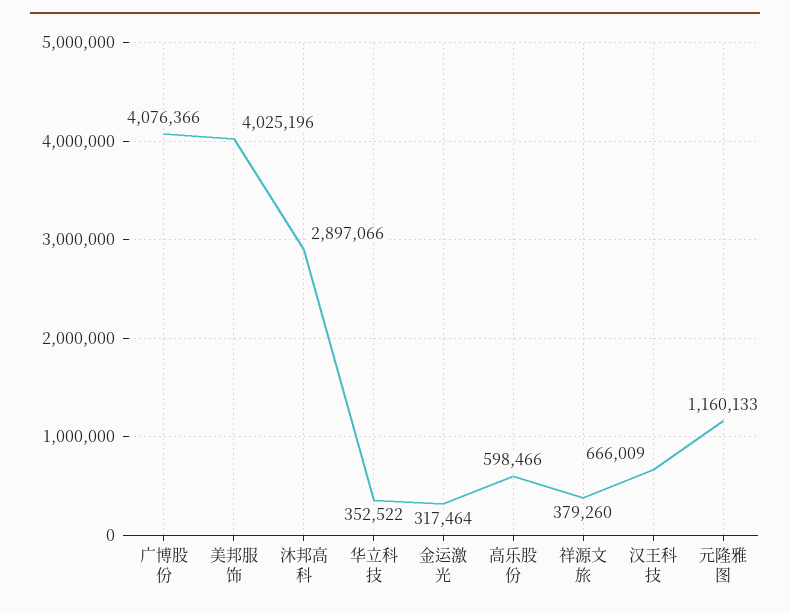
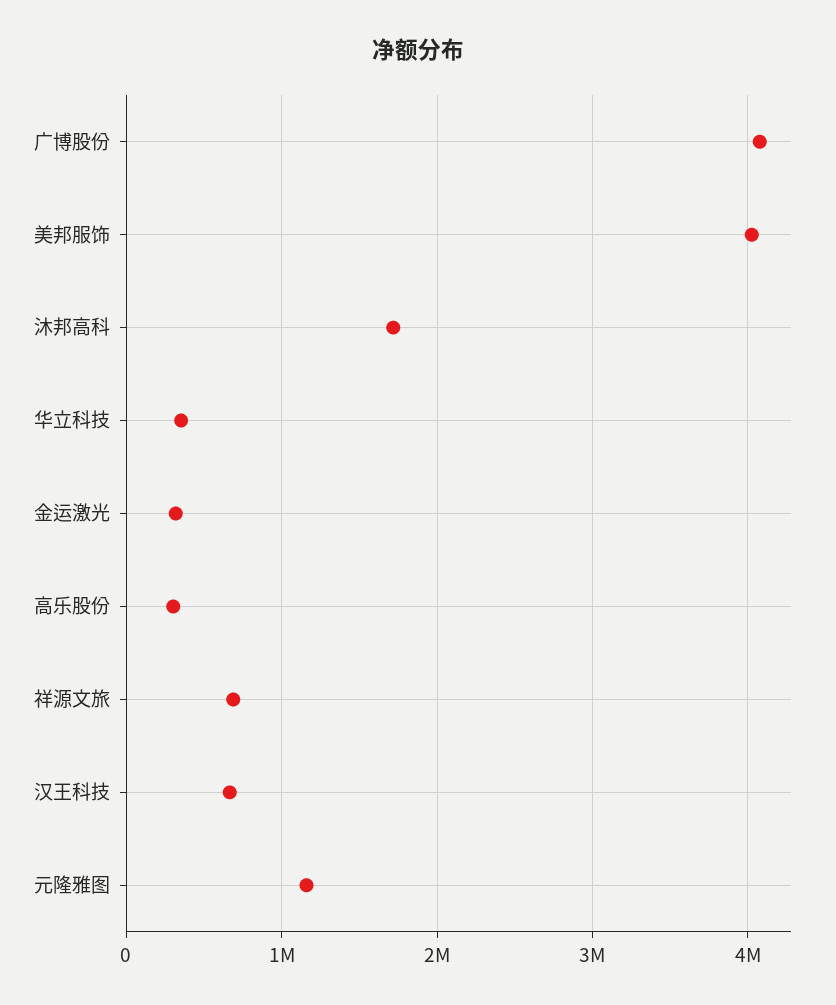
沐邦高科: 2897066 -> 1700000
高乐股份: 598466 -> 300000
祥源文旅: 379260 -> 700000

